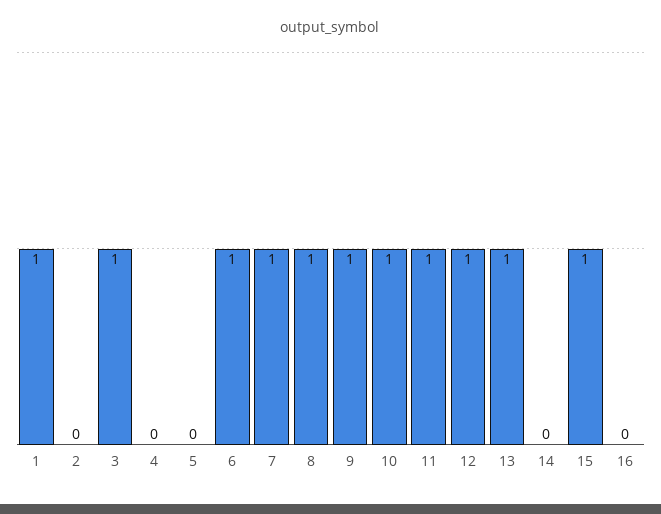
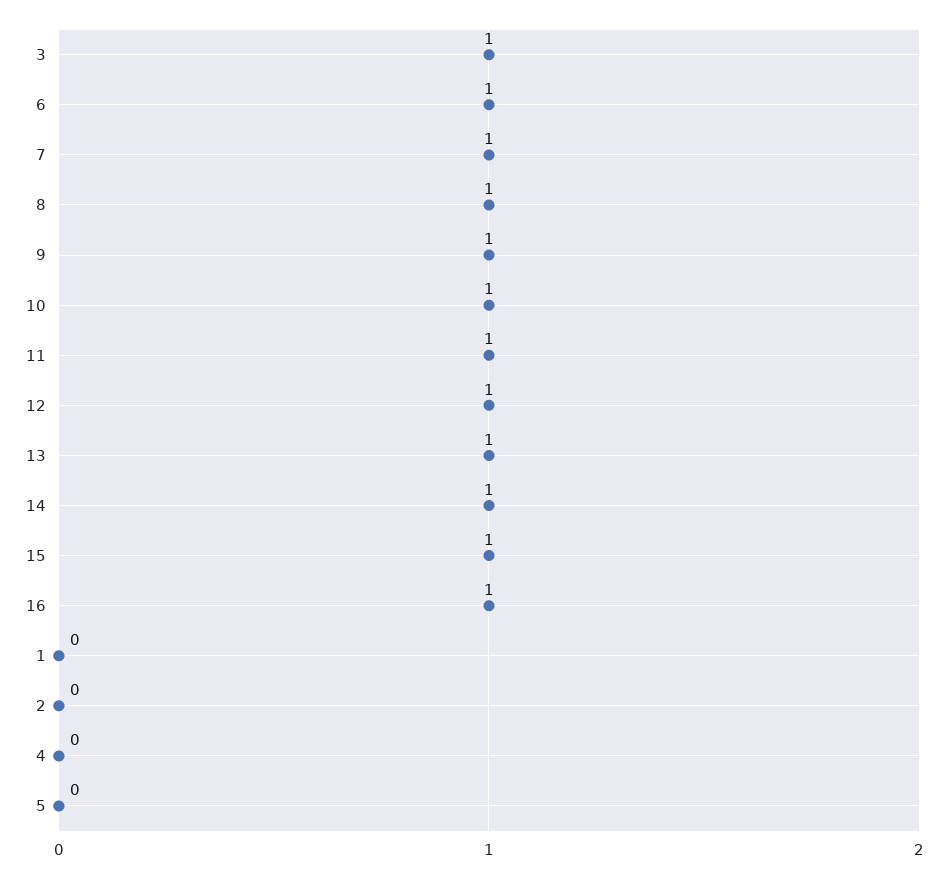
1: 1 -> 0
14: 0 -> 1
16: 0 -> 1

